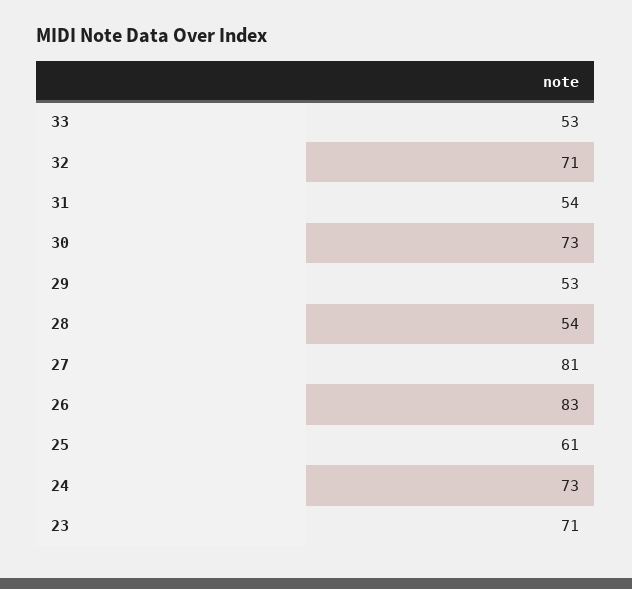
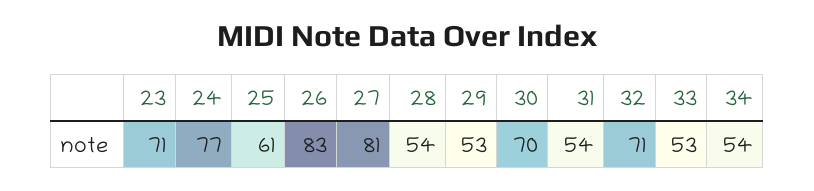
30: 73 -> 70
24: 73 -> 77
34: none -> 54

